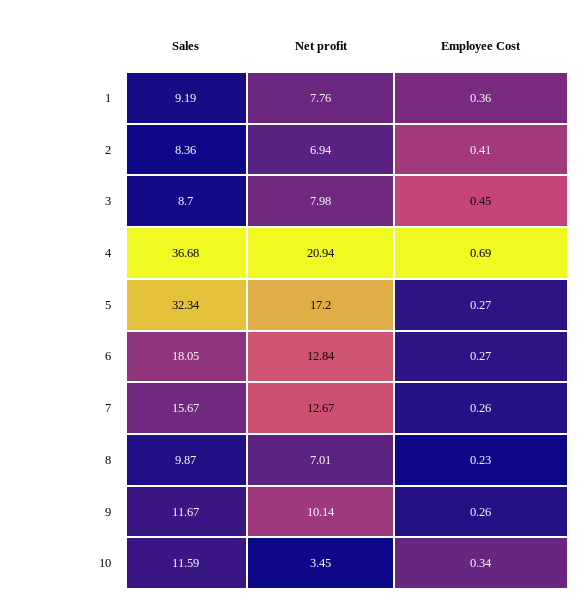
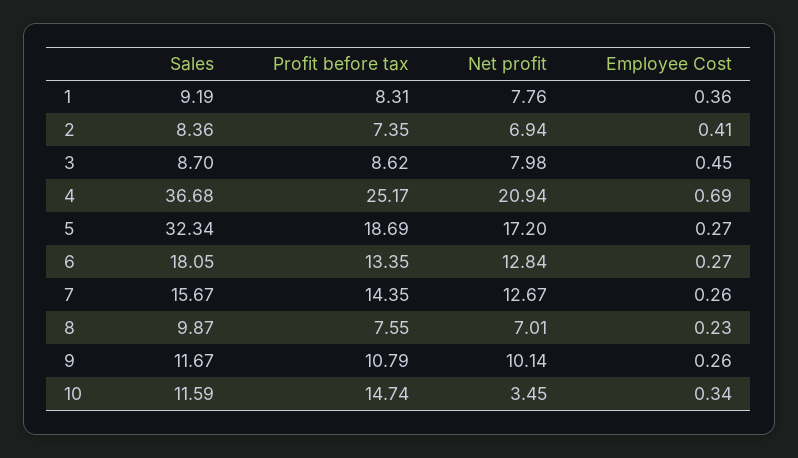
Profit before tax, 1: none -> 8.31
Profit before tax, 2: none -> 7.35
Profit before tax, 3: none -> 8.62
Profit before tax, 4: none -> 25.17
Profit before tax, 5: none -> 18.69
Profit before tax, 6: none -> 13.35
Profit before tax, 7: none -> 14.35
Profit before tax, 8: none -> 7.55
Profit before tax, 9: none -> 10.79
Profit before tax, 10: none -> 14.74

